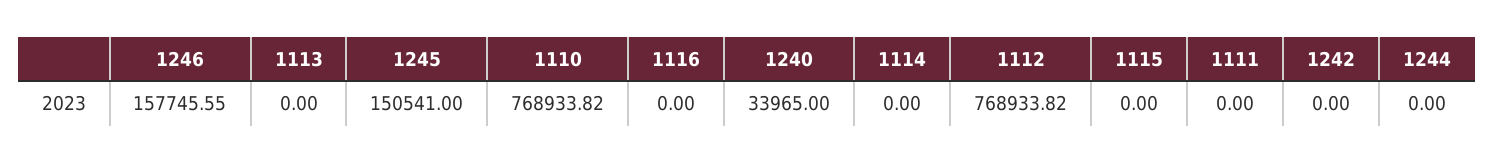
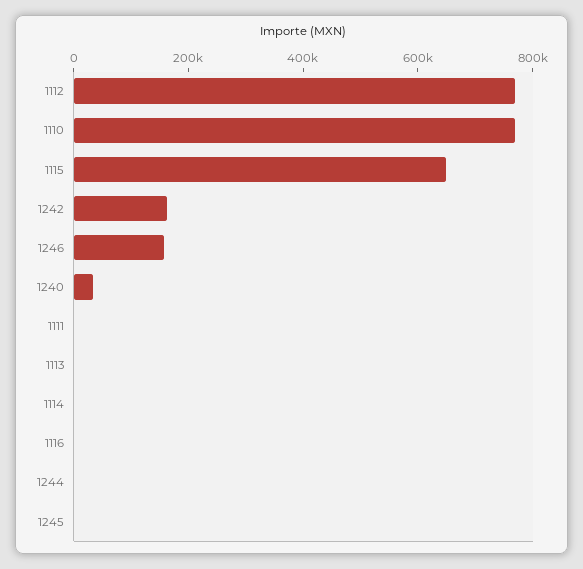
1245: 150541 -> 0
1115: 0 -> 650000
1242: 0 -> 150000

